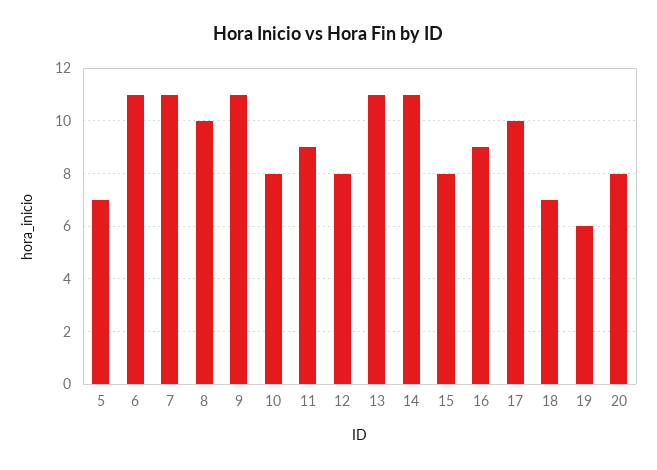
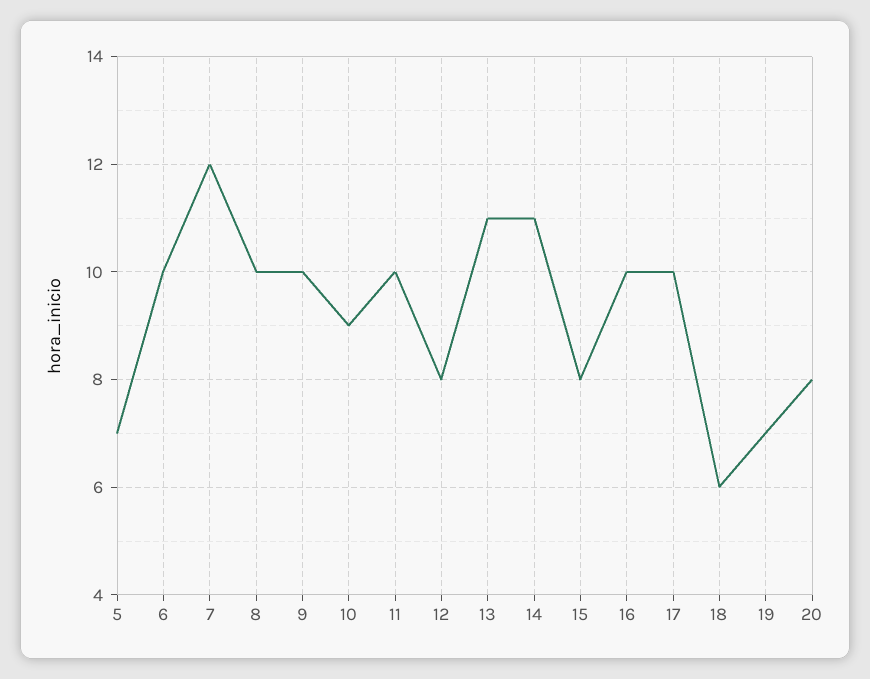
6: 11 -> 10
7: 11 -> 12
9: 11 -> 10
10: 8 -> 9
11: 9 -> 10
16: 9 -> 10
18: 7 -> 6
19: 6 -> 7

